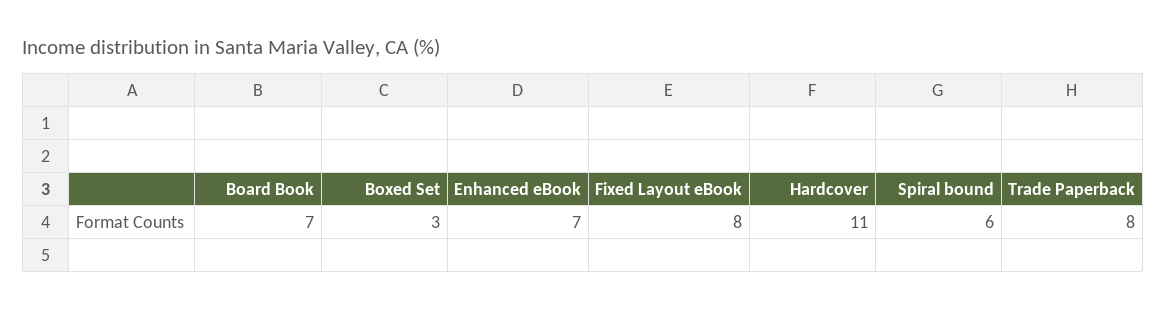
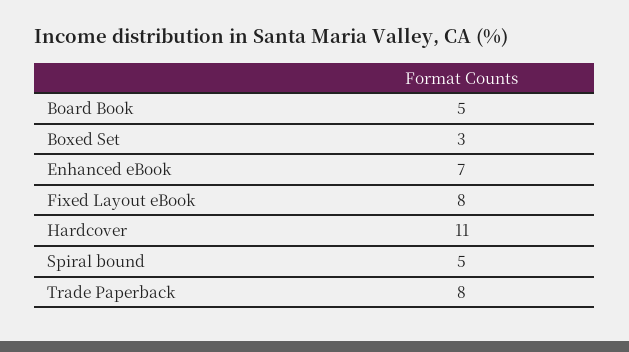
Board Book: 7 -> 5
Spiral bound: 6 -> 5

